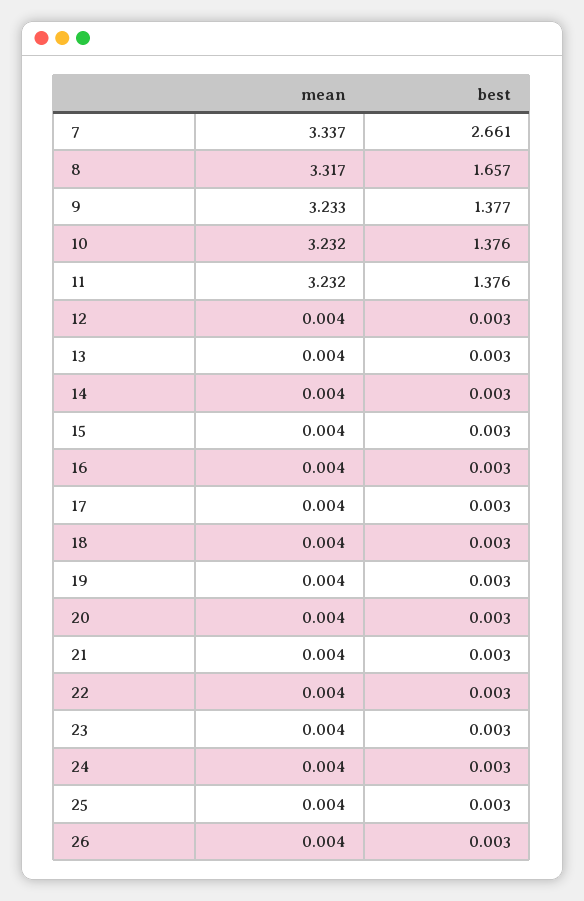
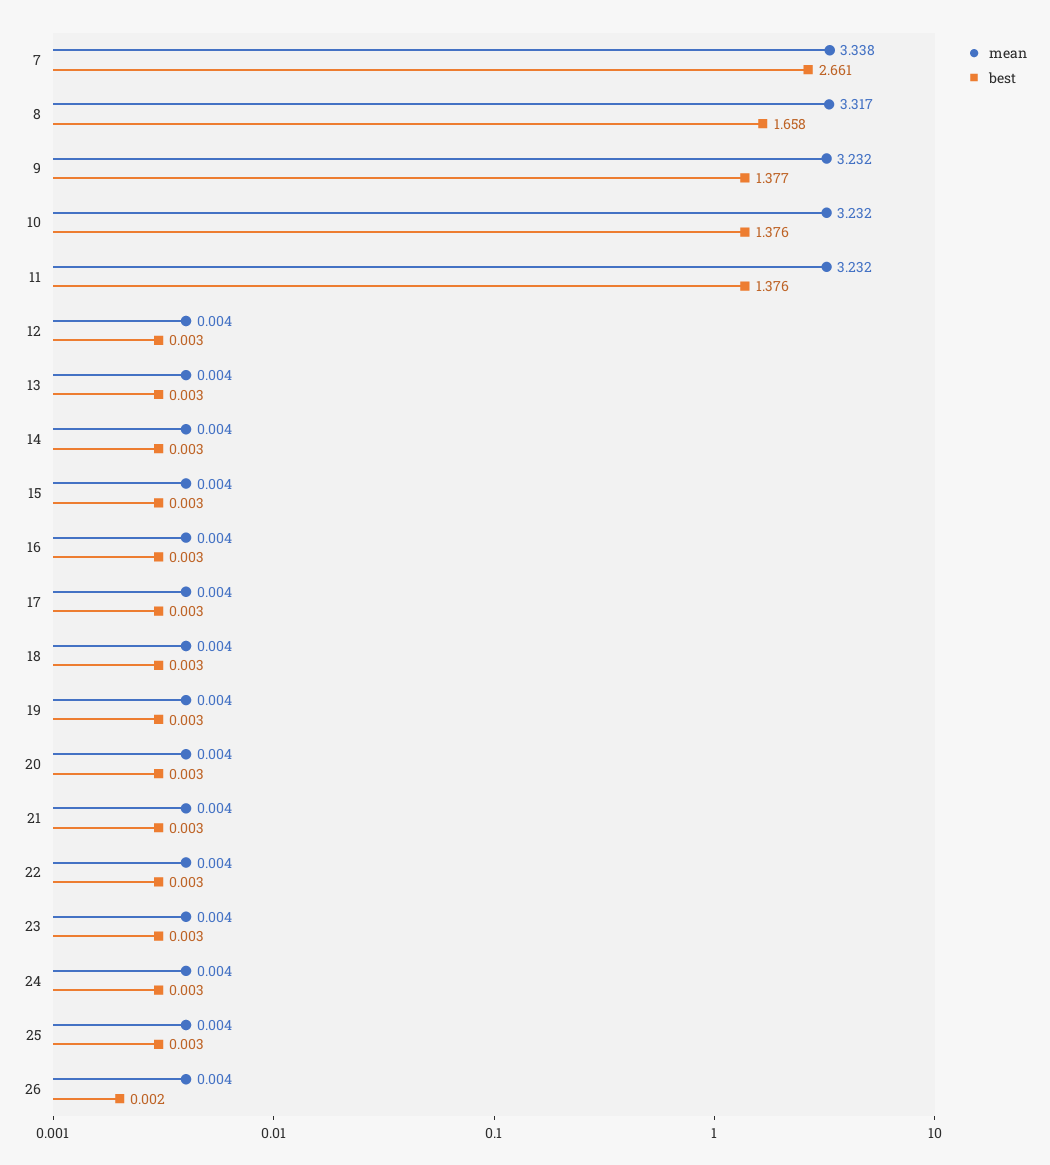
mean, 7: 3.337 -> 3.338
best, 8: 1.657 -> 1.658
mean, 9: 3.233 -> 3.232
best, 26: 0.003 -> 0.002

